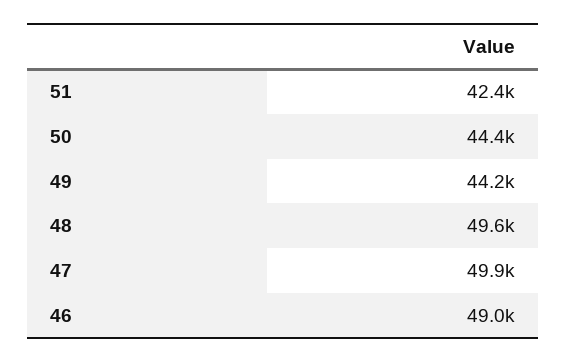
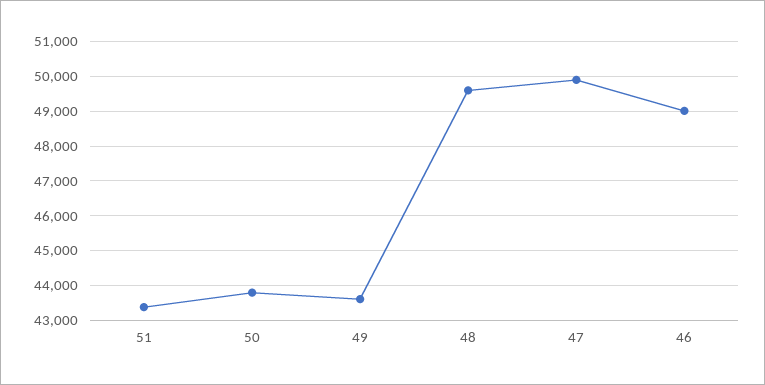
51: 42400 -> 43400
50: 44400 -> 43800
49: 44200 -> 43600

